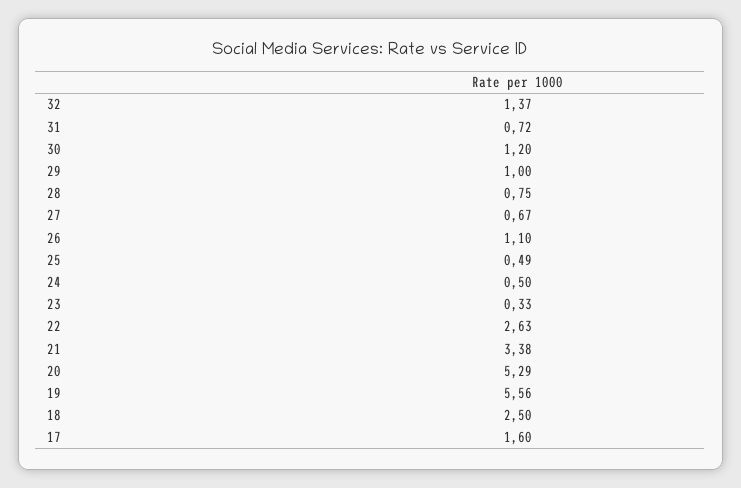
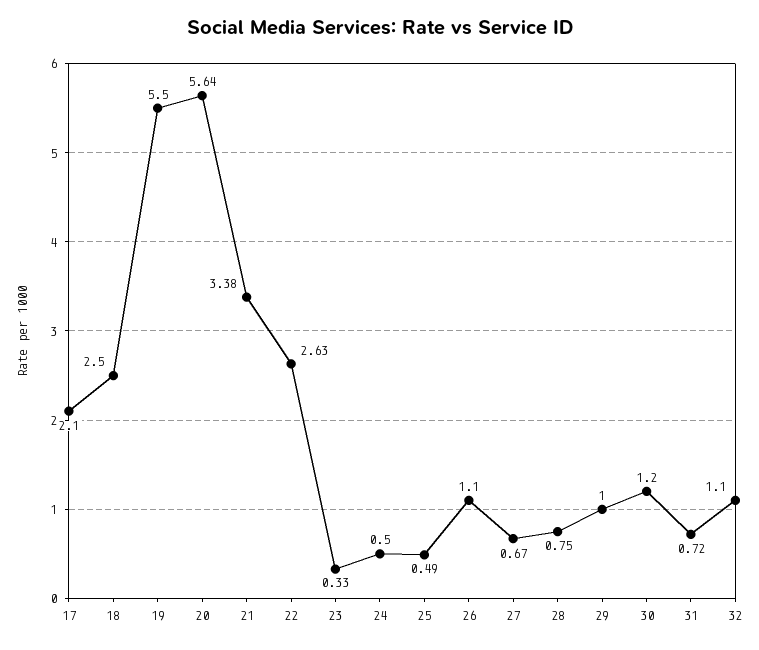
32: 1.37 -> 1.1
20: 5.29 -> 5.64
19: 5.56 -> 5.5
17: 1.6 -> 2.1

